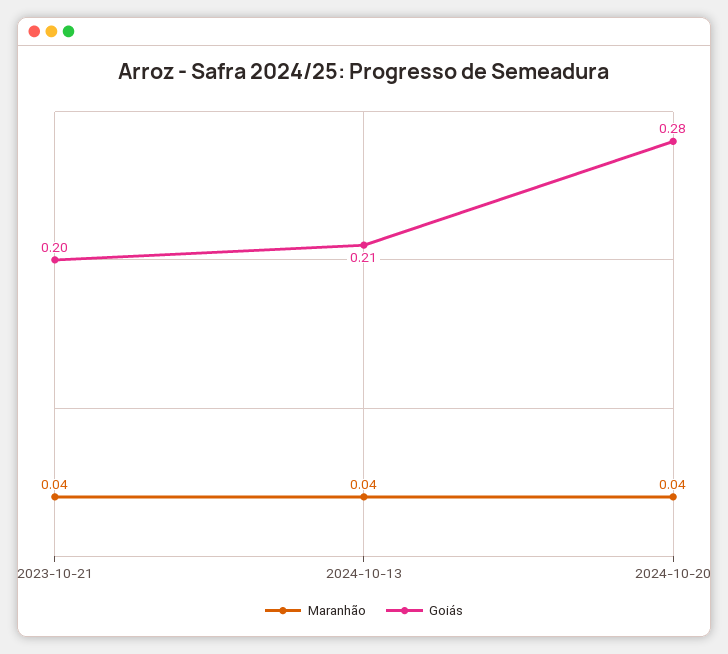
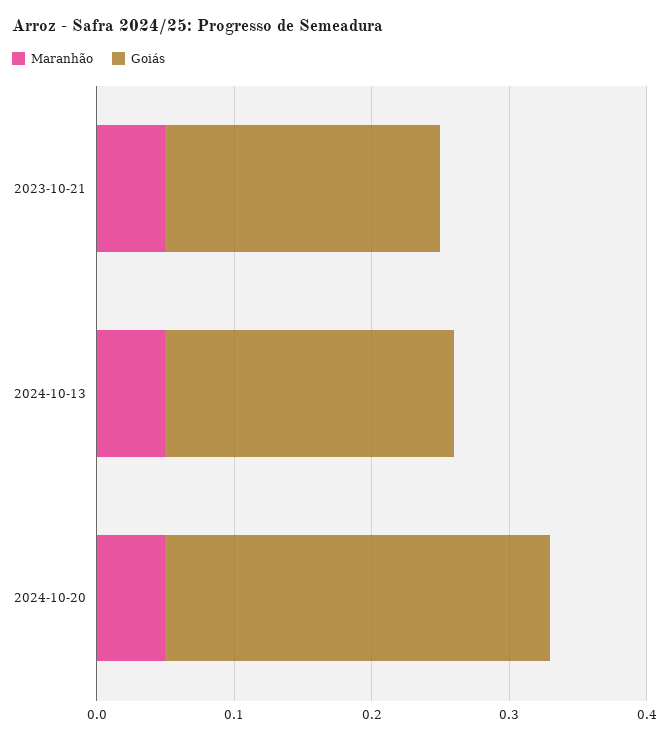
Maranhão, 2023-10-21: 0.04 -> 0.05
Maranhão, 2024-10-13: 0.04 -> 0.05
Maranhão, 2024-10-20: 0.04 -> 0.05

